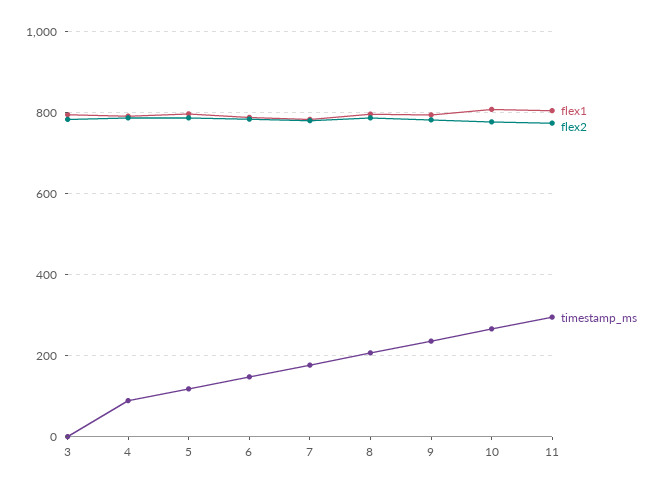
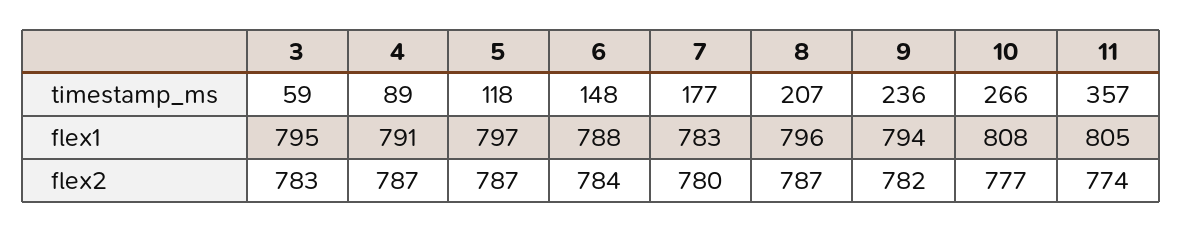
timestamp_ms, 3: 0 -> 59
timestamp_ms, 11: 300 -> 357

